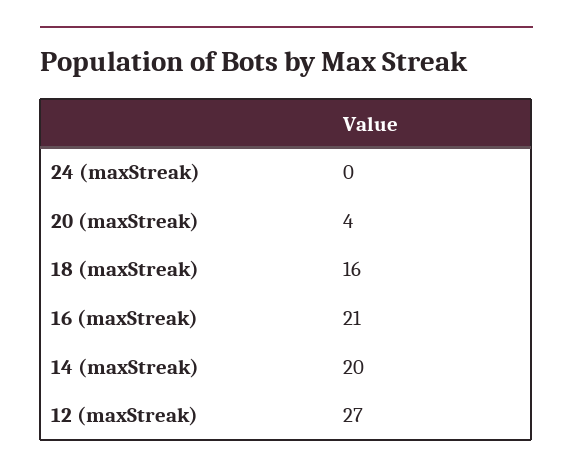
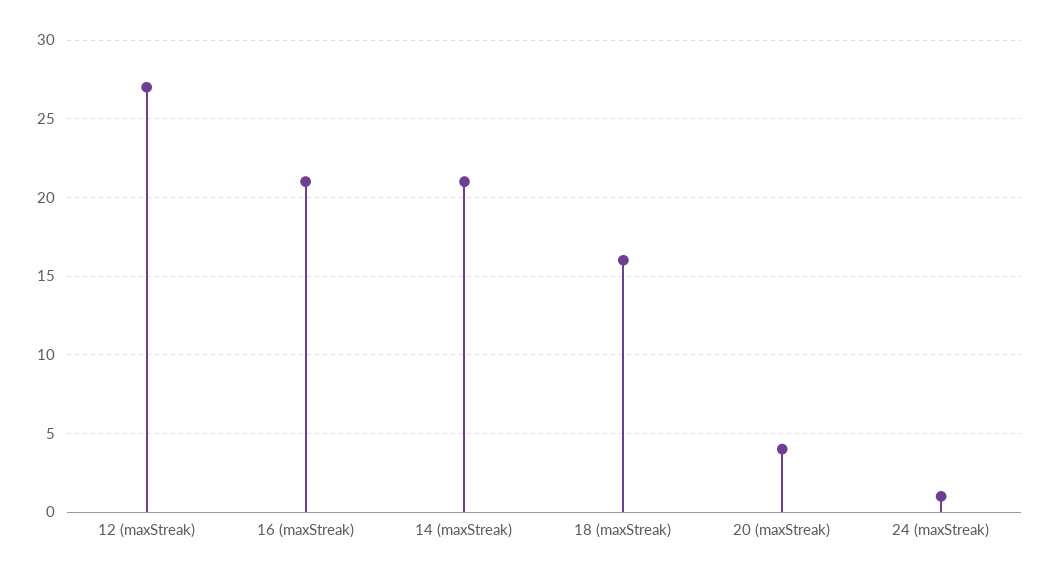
24 (maxStreak): 0 -> 1
14 (maxStreak): 20 -> 21

